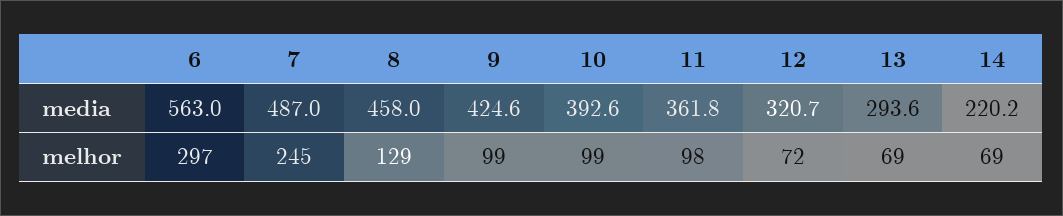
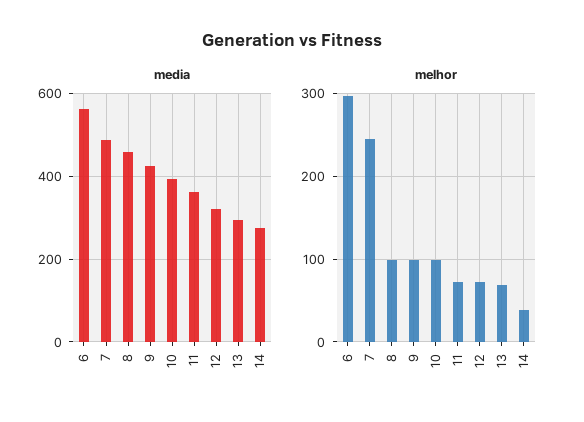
media, 14: 220.2 -> 280
melhor, 8: 129 -> 100
melhor, 11: 98 -> 70
melhor, 14: 69 -> 40

